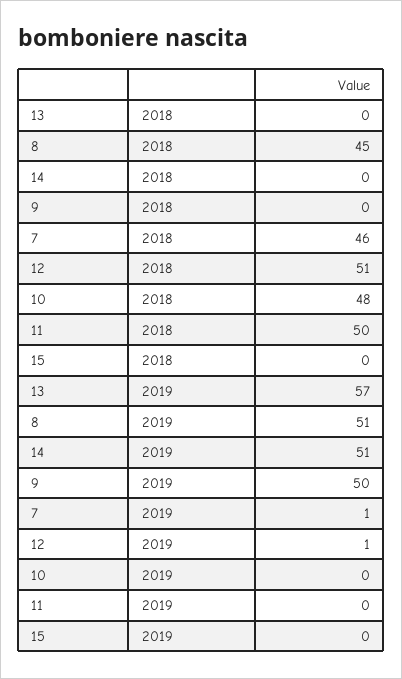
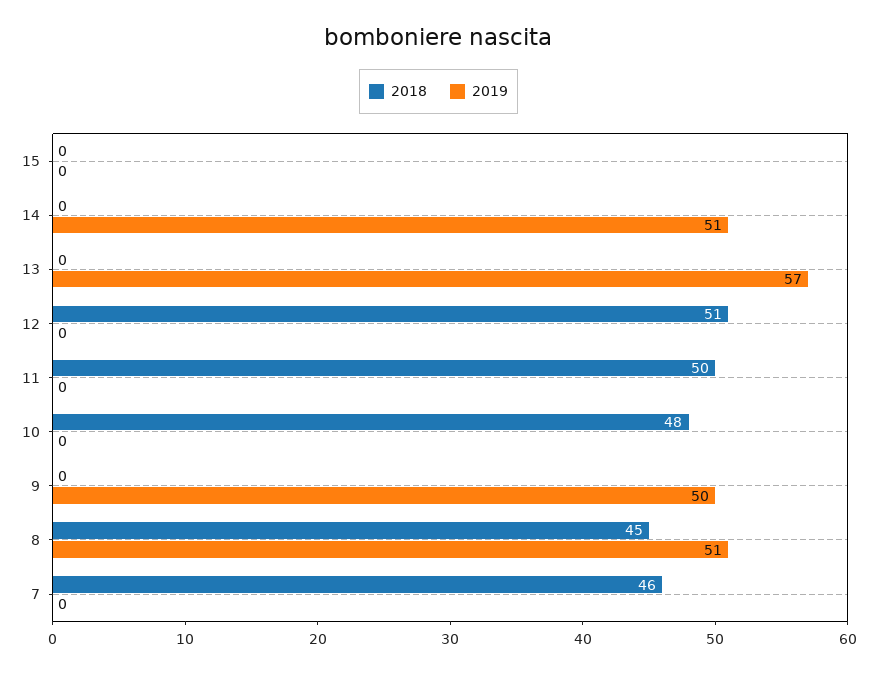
2019, 7: 1 -> 0
2019, 12: 1 -> 0

